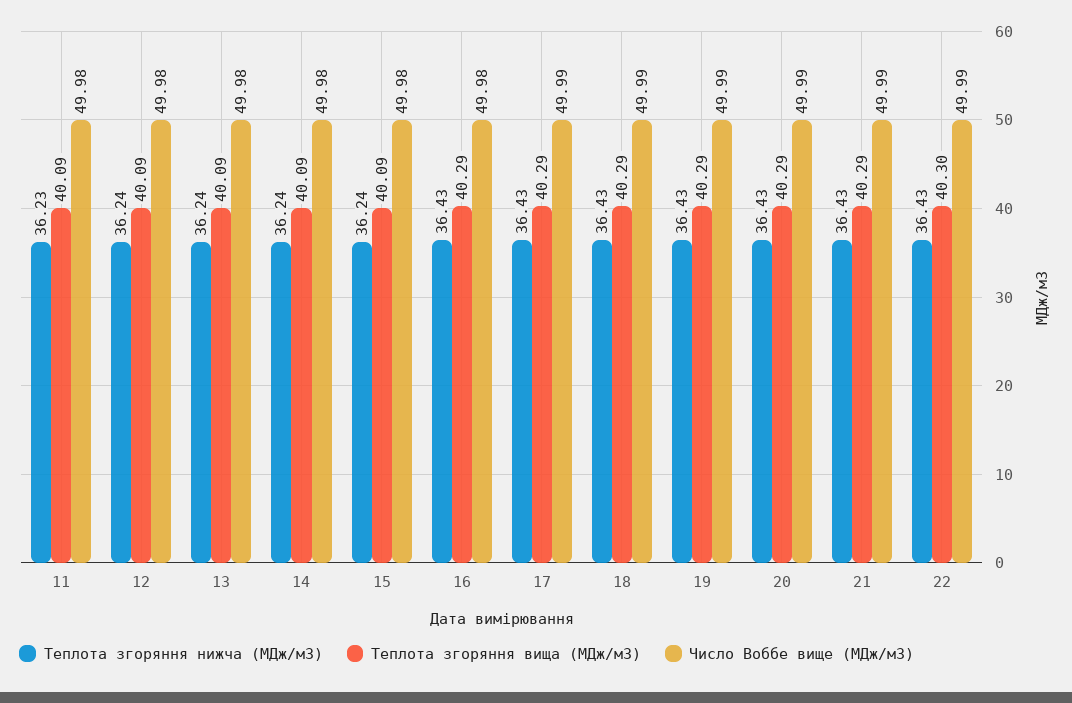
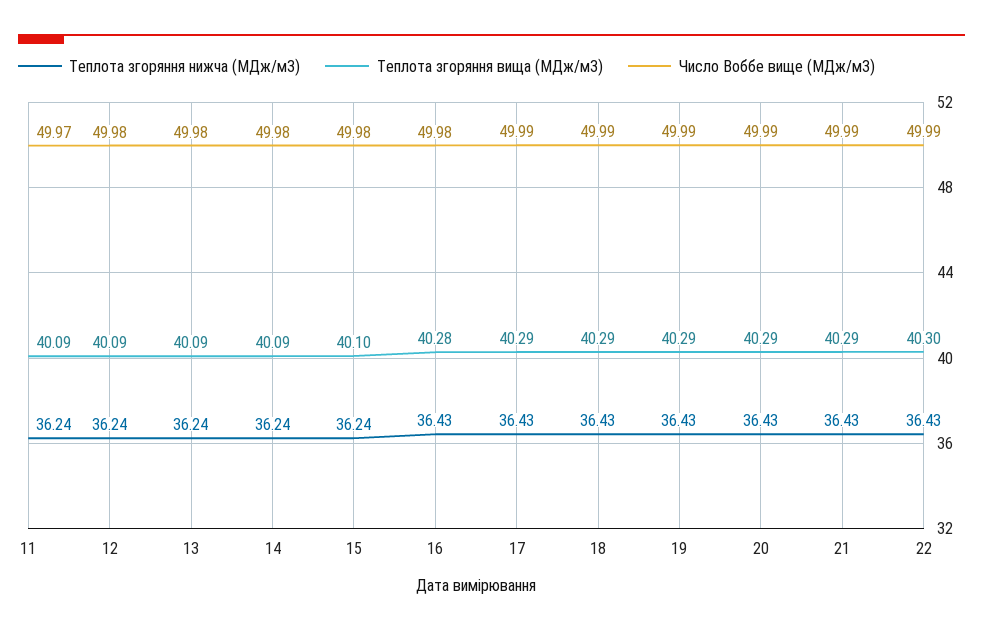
Теплота згоряння нижча (МДж/м3), 11: 36.23 -> 36.24
Число Воббе вище (МДж/м3), 11: 49.98 -> 49.97
Теплота згоряння вища (МДж/м3), 15: 40.09 -> 40.1
Теплота згоряння вища (МДж/м3), 16: 40.29 -> 40.28

